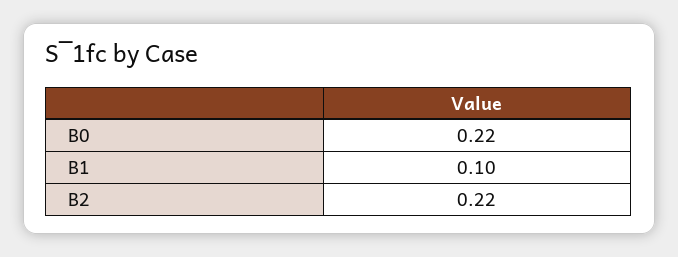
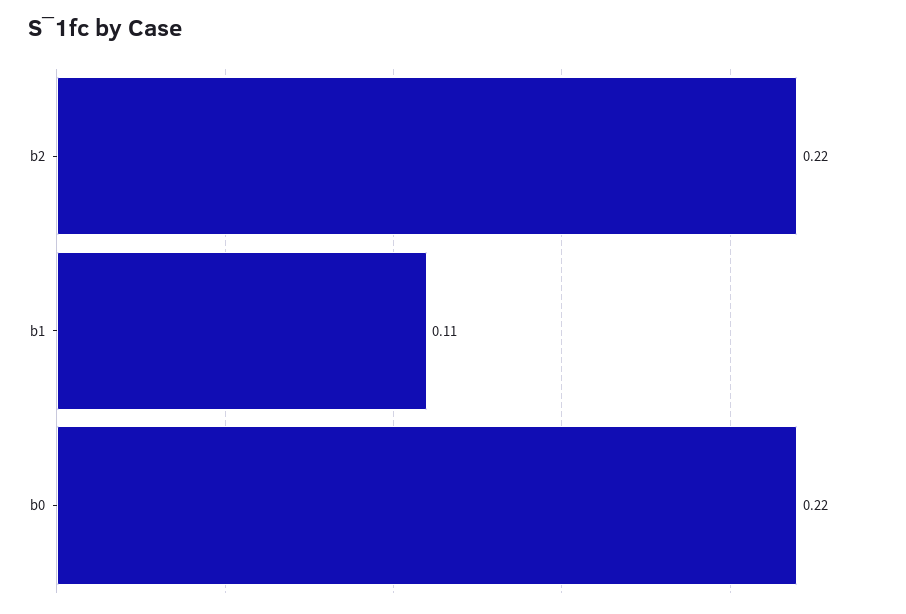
B1: 0.1 -> 0.11

